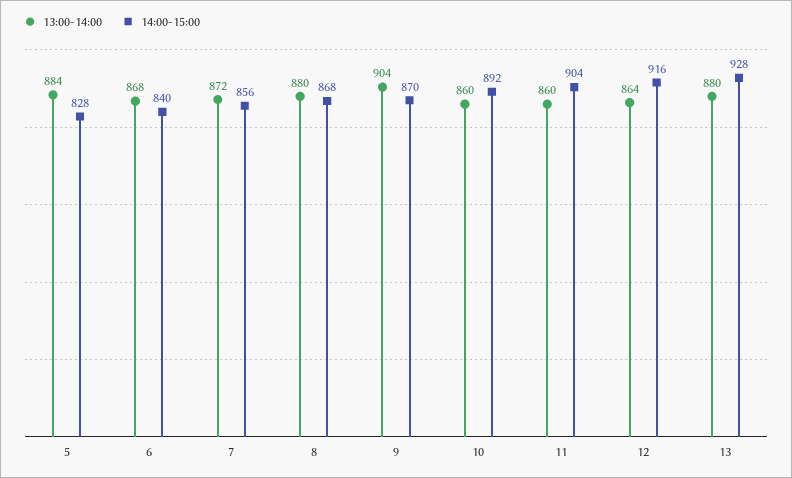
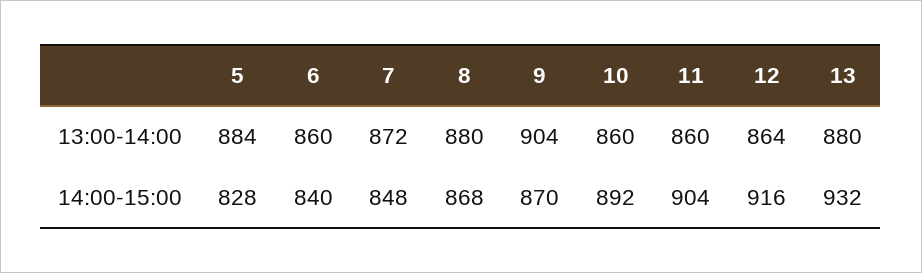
13:00-14:00, 6: 868 -> 860
14:00-15:00, 7: 856 -> 848
14:00-15:00, 13: 928 -> 932

